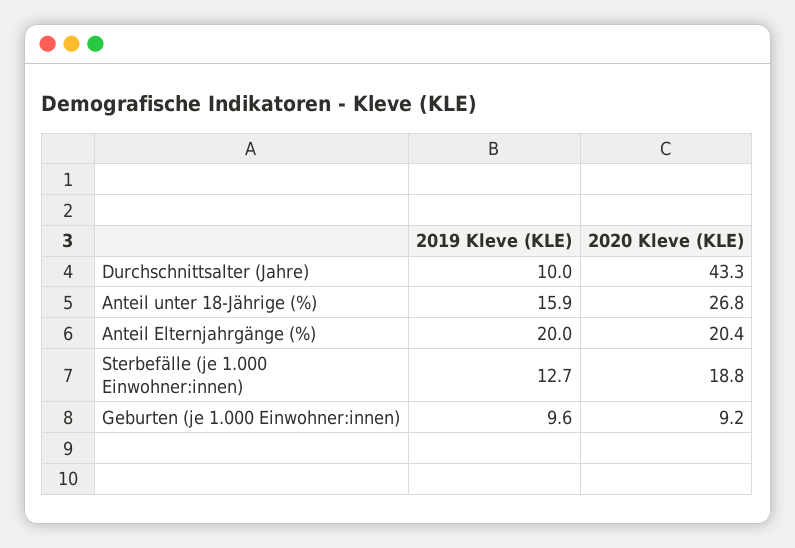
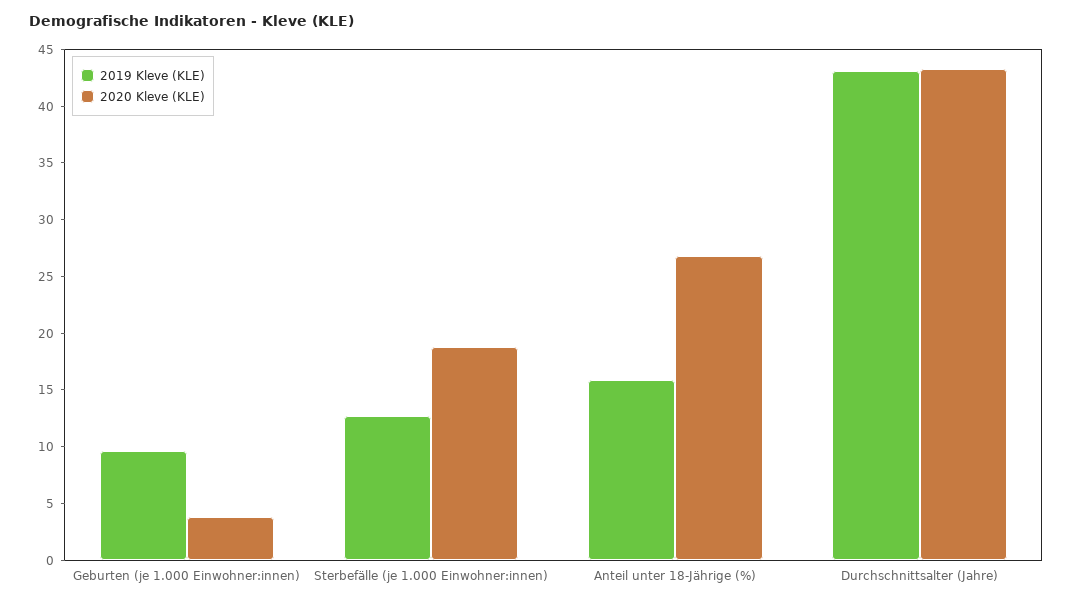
2019 Kleve (KLE), Durchschnittsalter (Jahre): 10 -> 43
2019 Kleve (KLE), Anteil Elternjahrgänge (%): 20 -> none
2020 Kleve (KLE), Anteil Elternjahrgänge (%): 20.4 -> none
2020 Kleve (KLE), Geburten (je 1.000 Einwohner:innen): 9.2 -> 4

